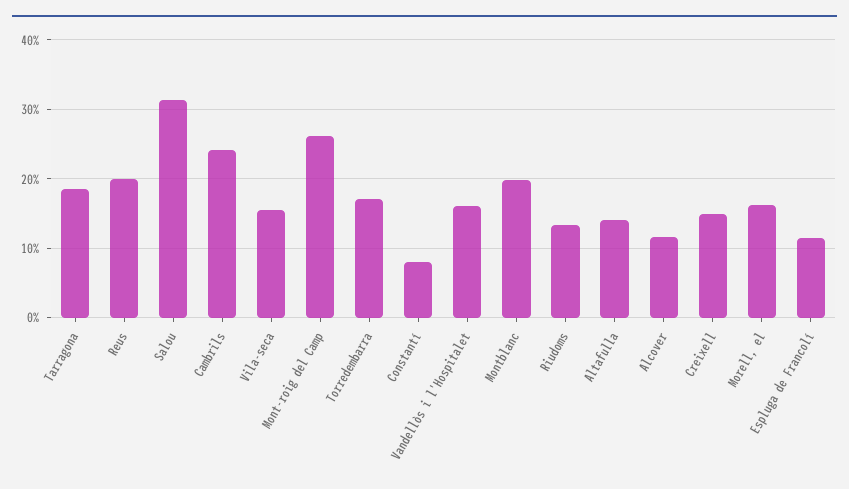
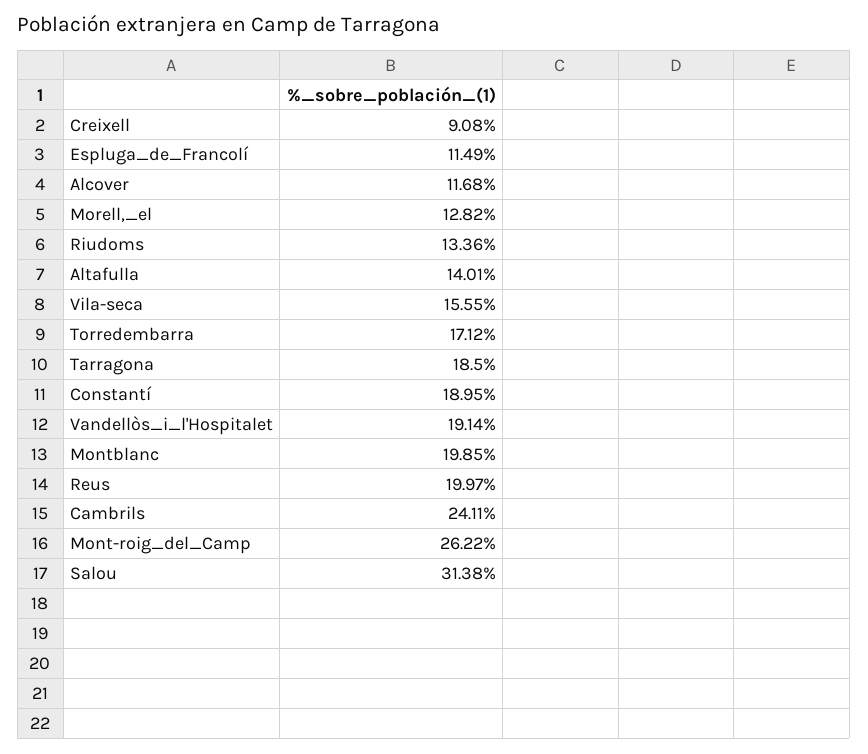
Constantí: 8 -> 18.95
Vandellòs i l'Hospitalet: 16 -> 19.14
Creixell: 15 -> 9.08
Morell, el: 16 -> 12.82

